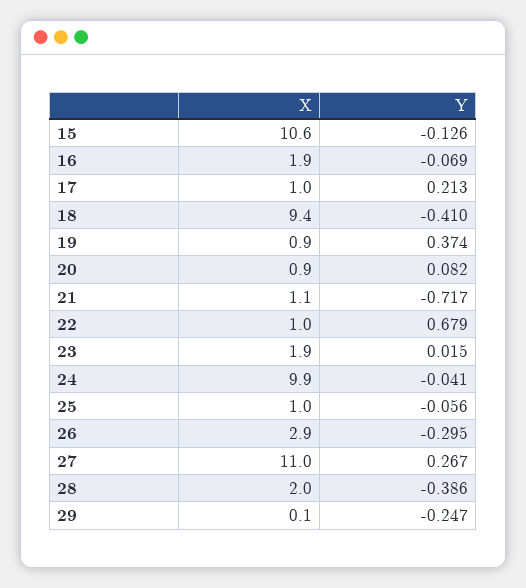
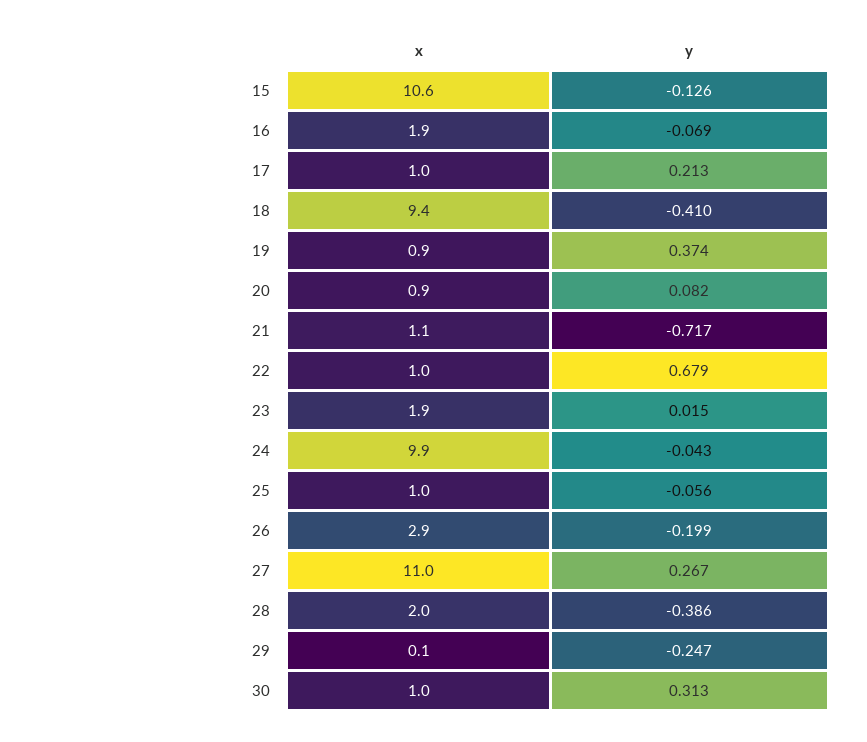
Y, 24: -0.041 -> -0.043
Y, 26: -0.295 -> -0.199
X, 30: none -> 1
Y, 30: none -> 0.313

